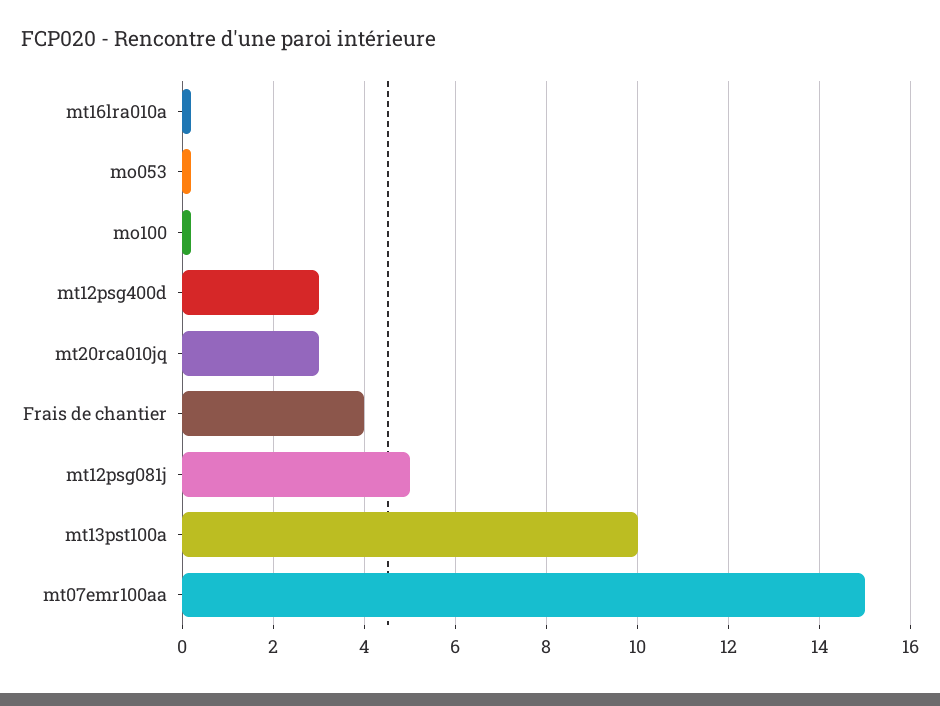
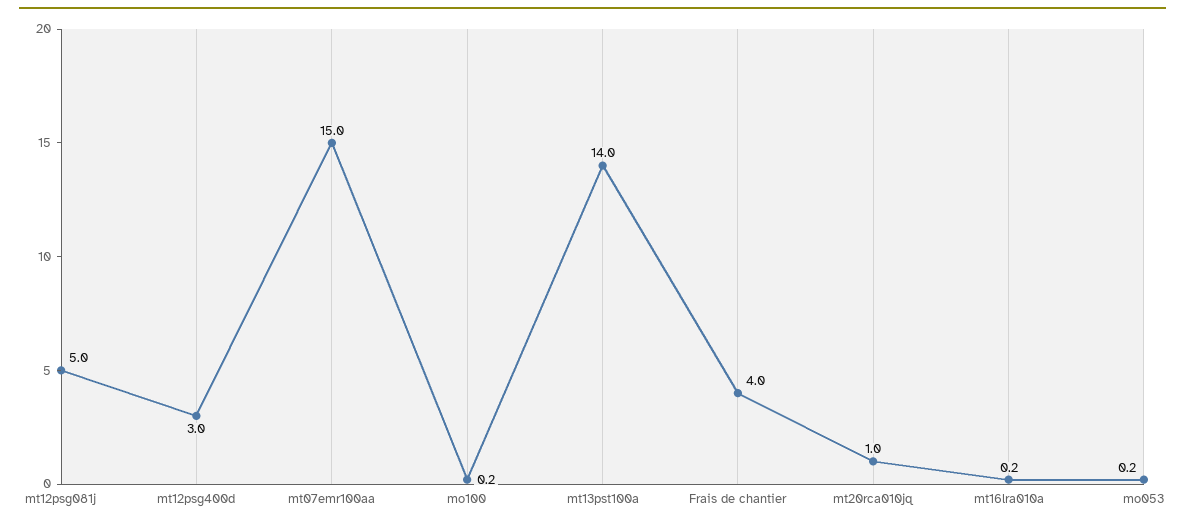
mt20rca010jq: 3 -> 1
mt13pst100a: 10 -> 14

